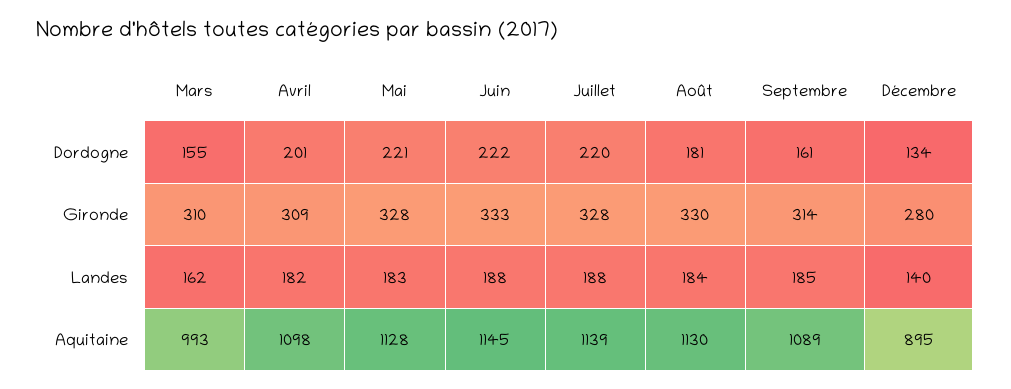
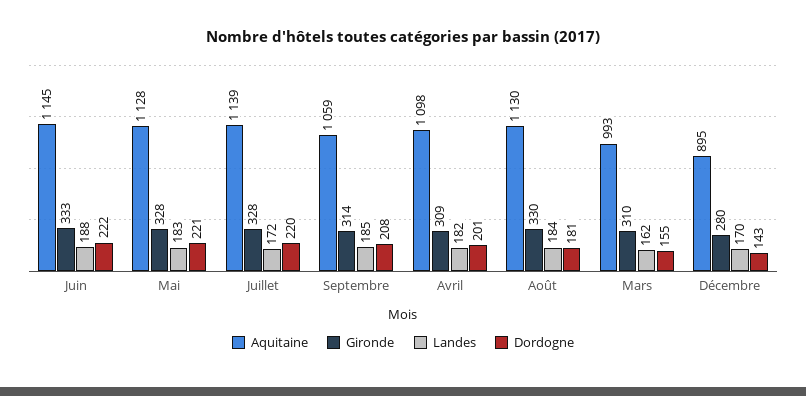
Dordogne, Septembre: 161 -> 208
Dordogne, Décembre: 134 -> 143
Landes, Juillet: 188 -> 172
Landes, Décembre: 140 -> 170
Aquitaine, Septembre: 1089 -> 1059

